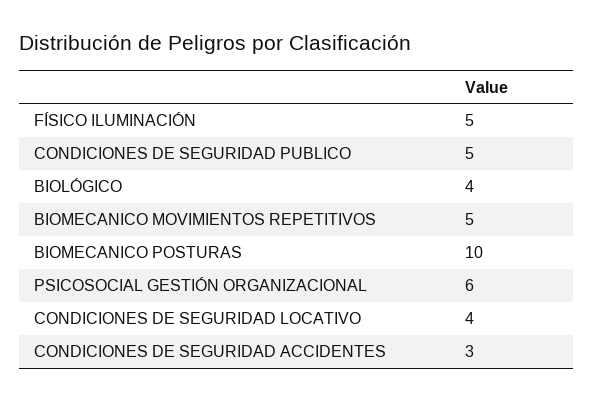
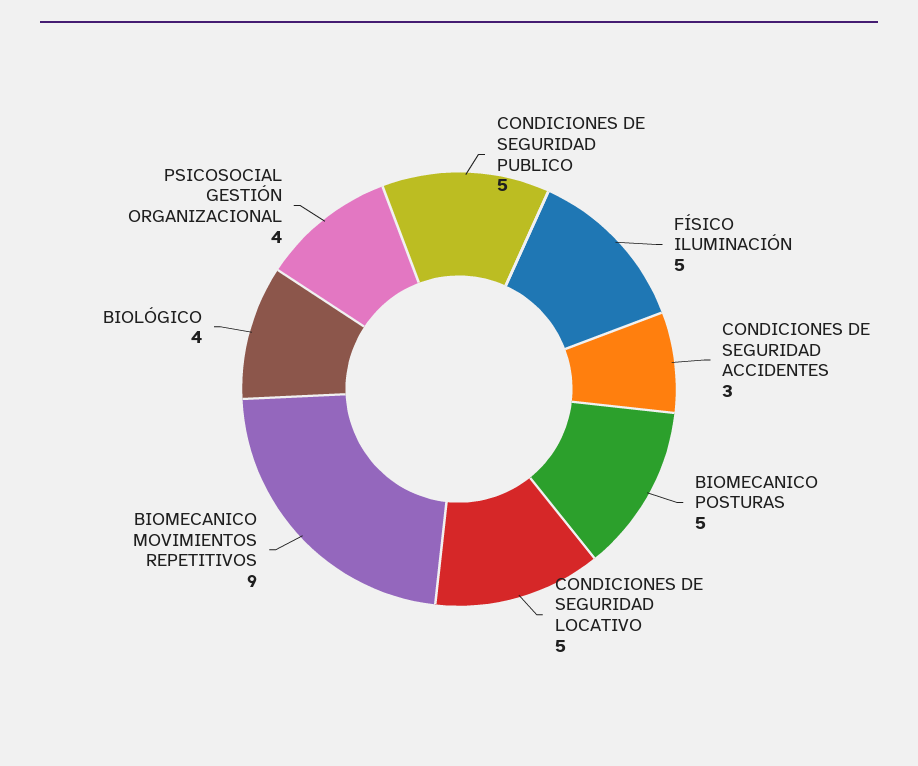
BIOMECANICO MOVIMIENTOS REPETITIVOS: 5 -> 9
BIOMECANICO POSTURAS: 10 -> 5
PSICOSOCIAL GESTIÓN ORGANIZACIONAL: 6 -> 4
CONDICIONES DE SEGURIDAD LOCATIVO: 4 -> 5

